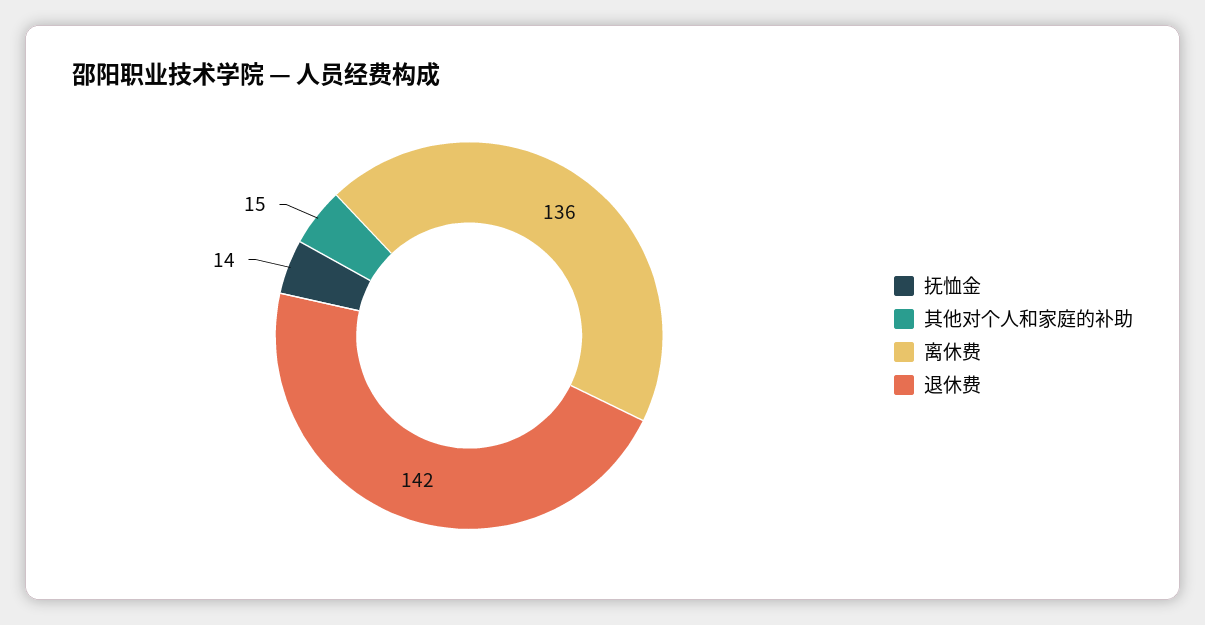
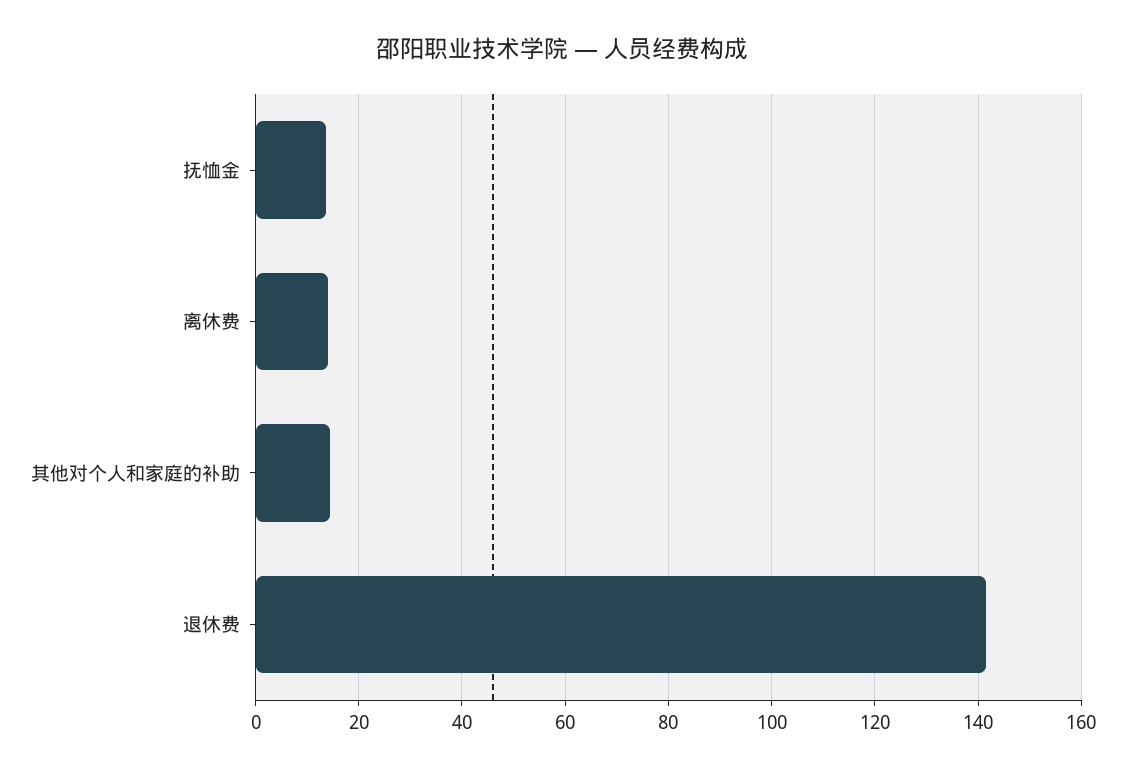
离休费: 136 -> 14

